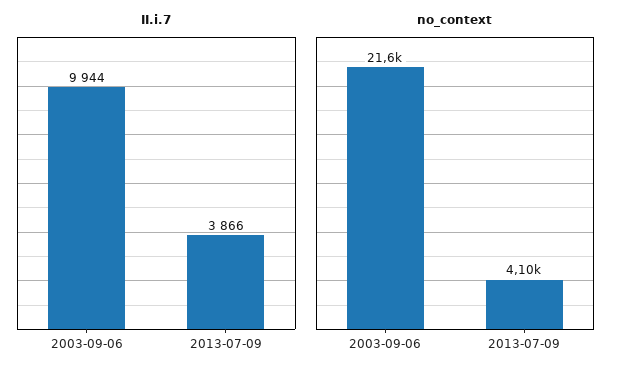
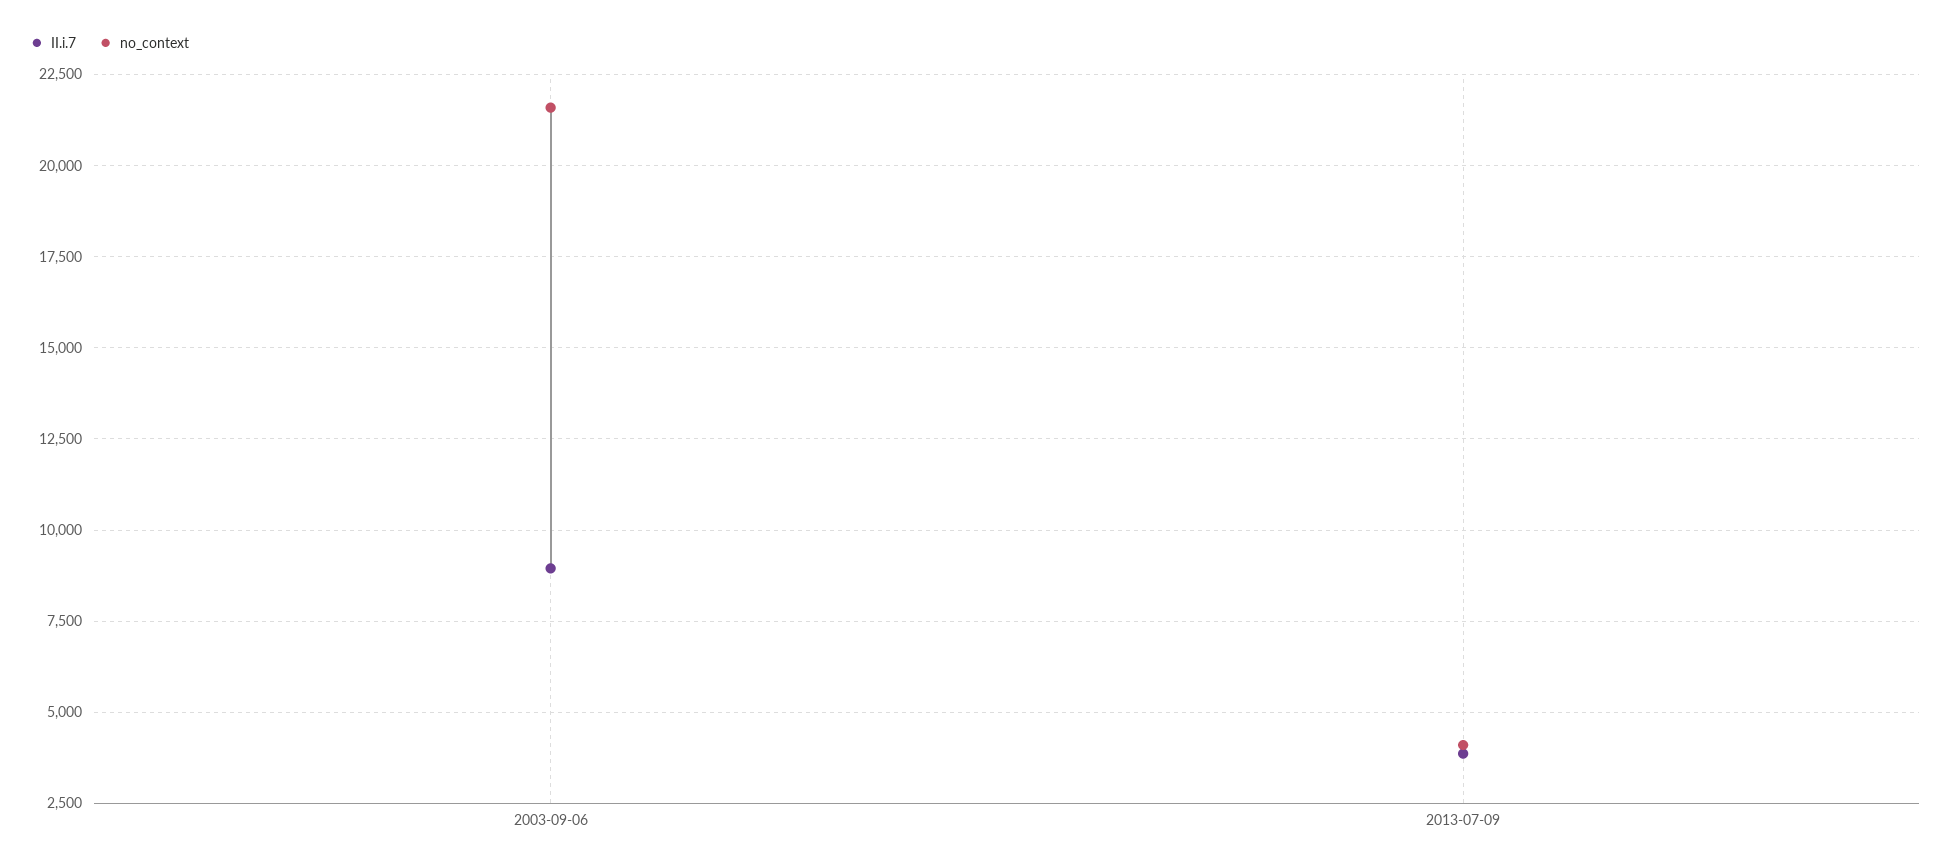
II.i.7, 2003-09-06: 9944 -> 9000

